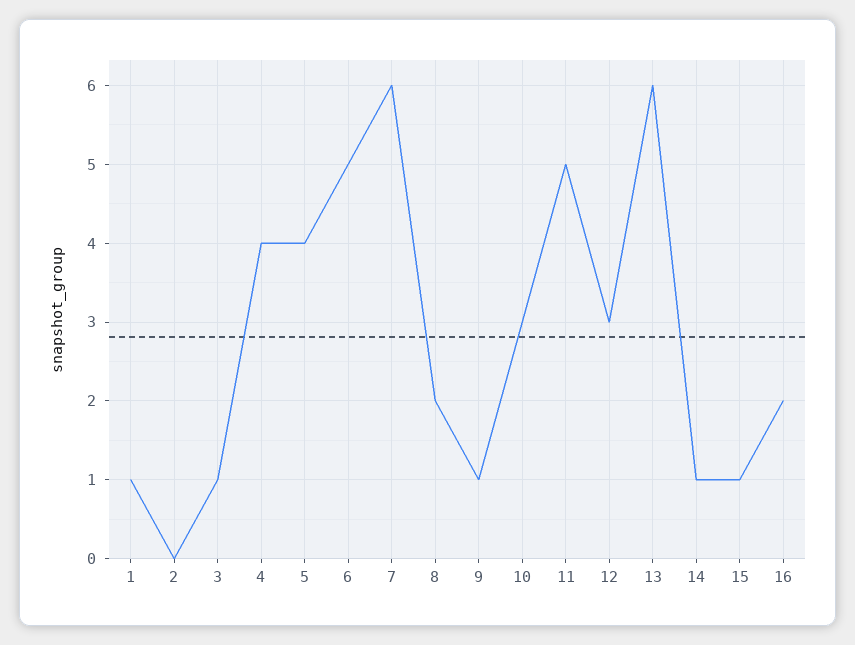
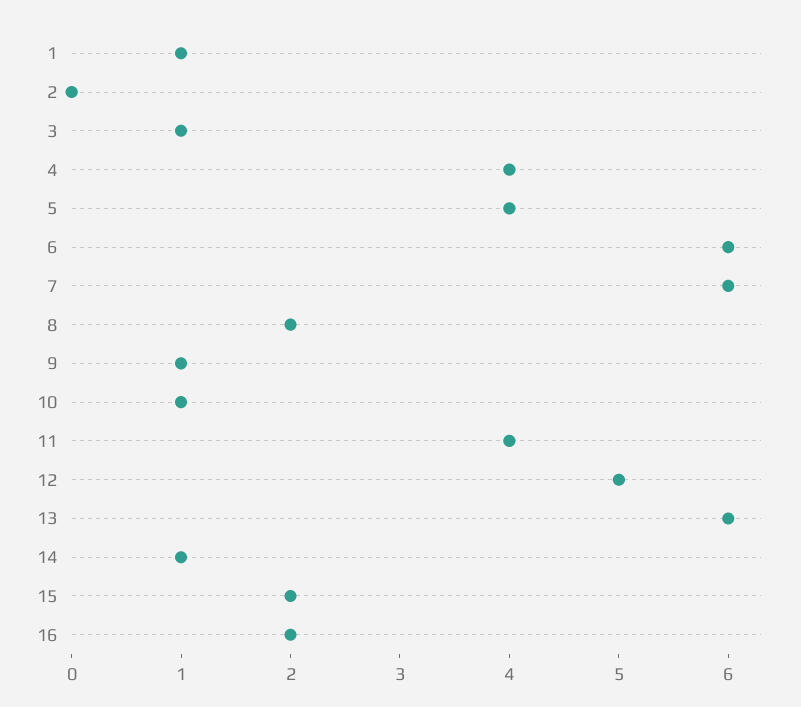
6: 5 -> 6
10: 3 -> 1
11: 5 -> 4
12: 3 -> 5
15: 1 -> 2

